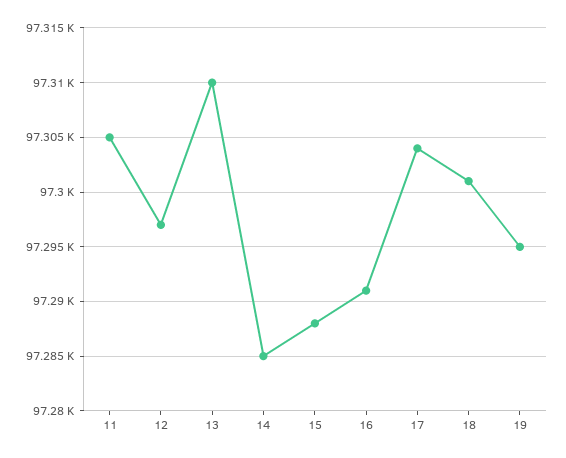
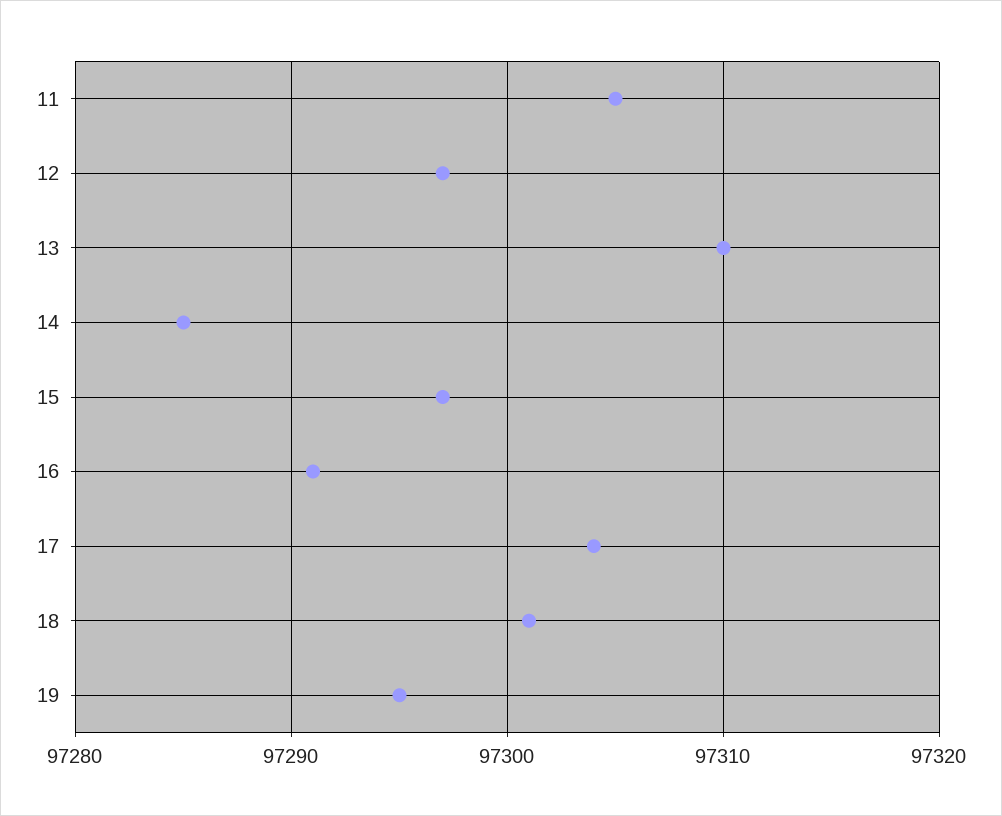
15: 97288 -> 97297

